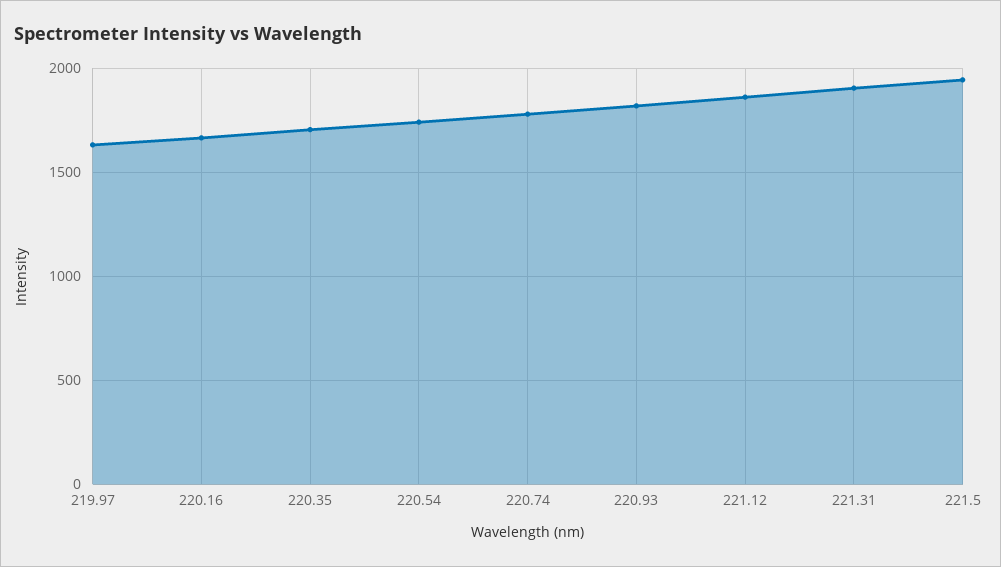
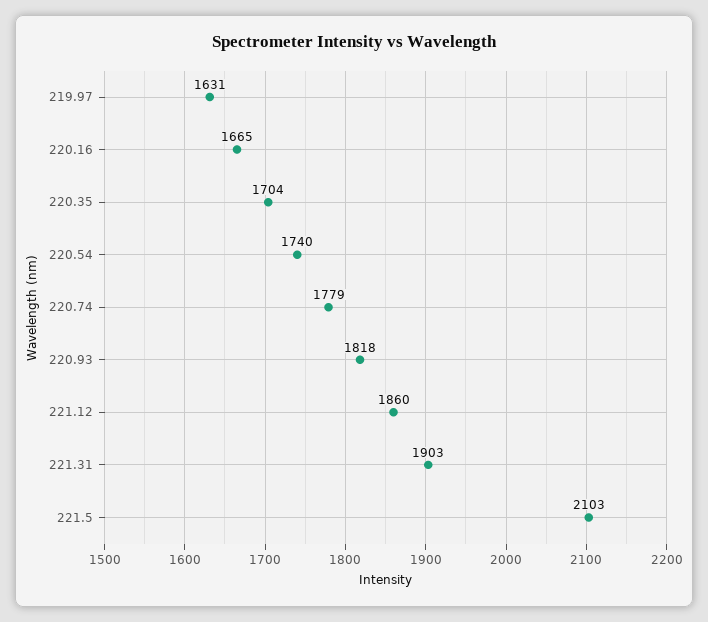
221.5: 1950 -> 2103

